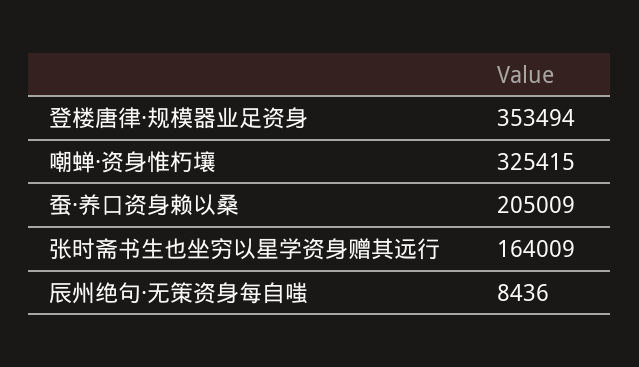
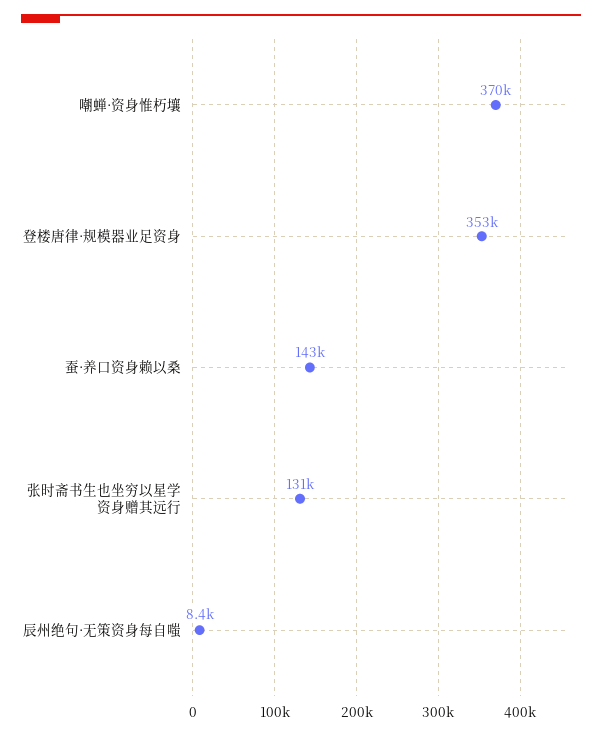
嘲蝉·资身惟朽壤: 325415 -> 370000
蚕·养口资身赖以桑: 205009 -> 143000
张时斋书生也坐穷以星学资身赠其远行: 164009 -> 131000

